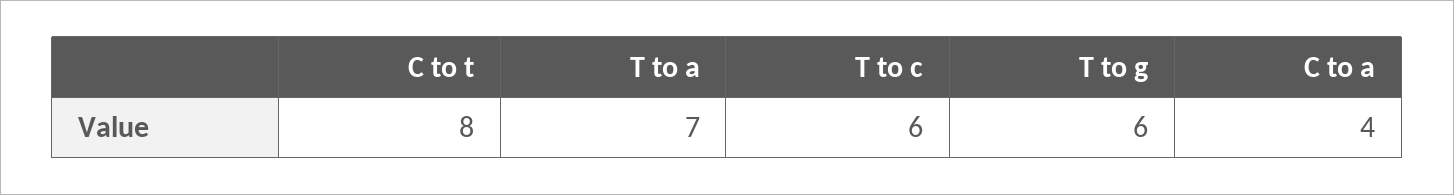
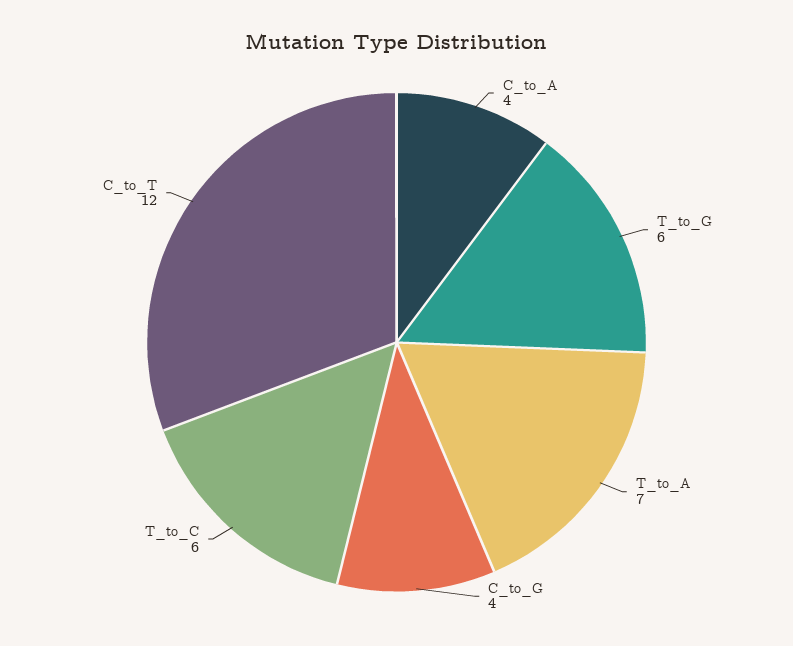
C to t: 8 -> 12
C_to_G: none -> 4

